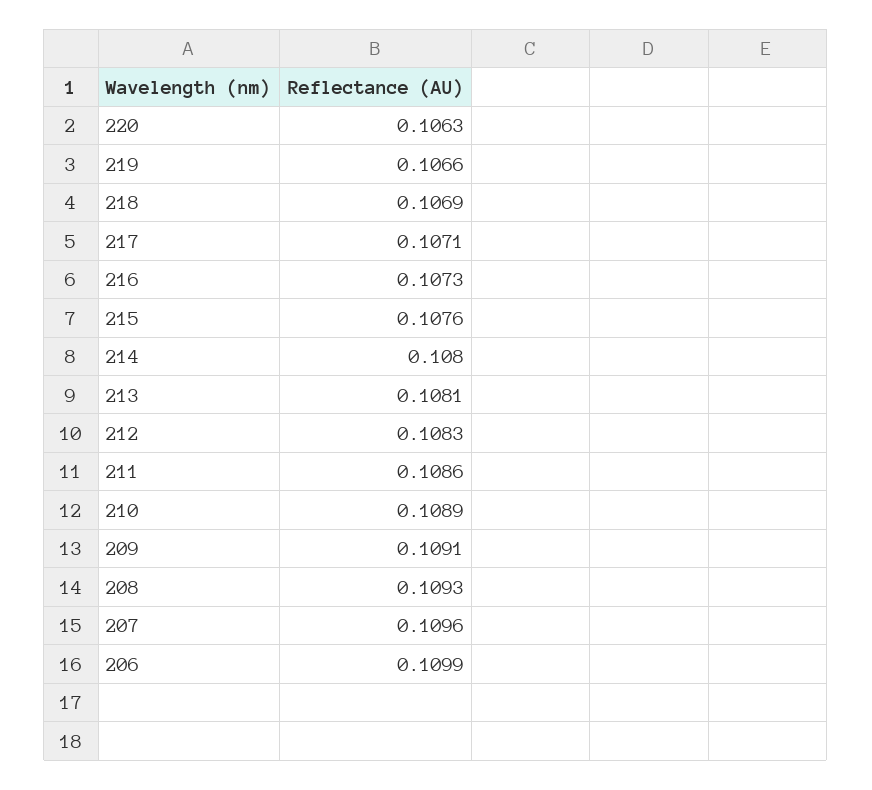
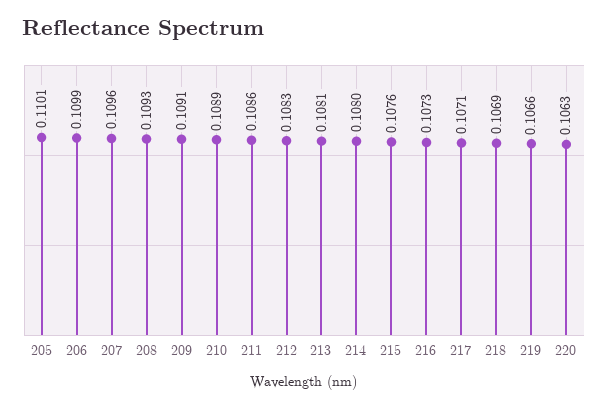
205: none -> 0.1101

